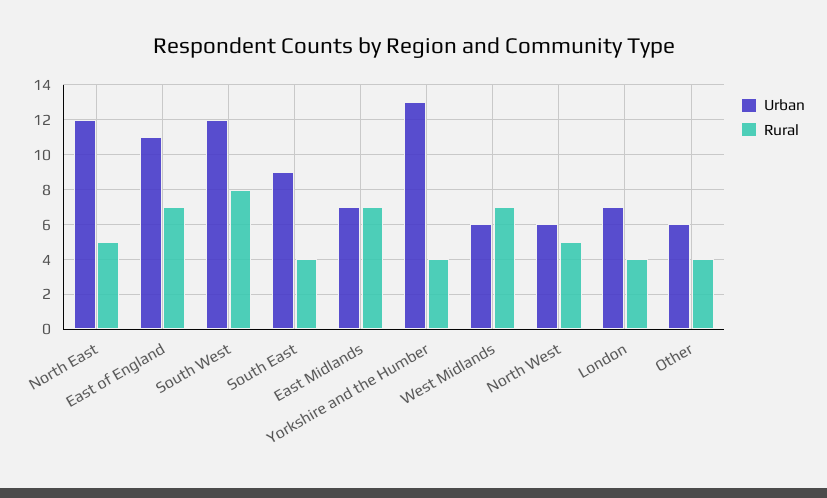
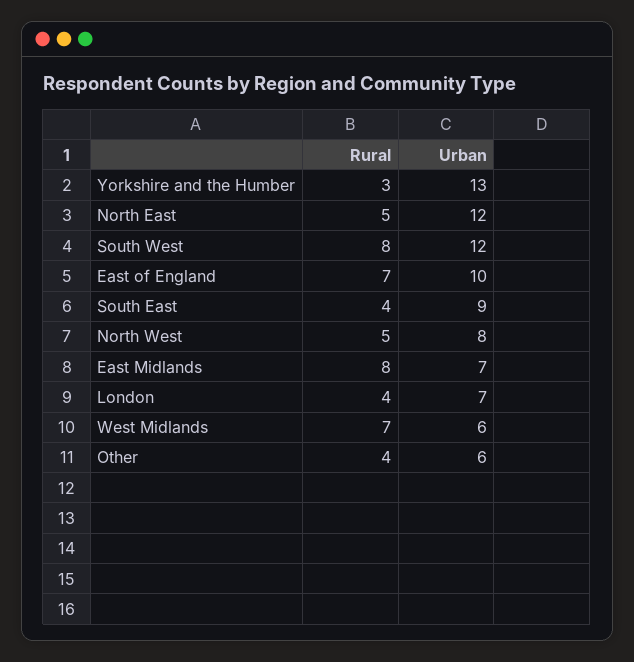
Urban, East of England: 11 -> 10
Rural, East Midlands: 7 -> 8
Rural, Yorkshire and the Humber: 4 -> 3
Urban, North West: 6 -> 8

